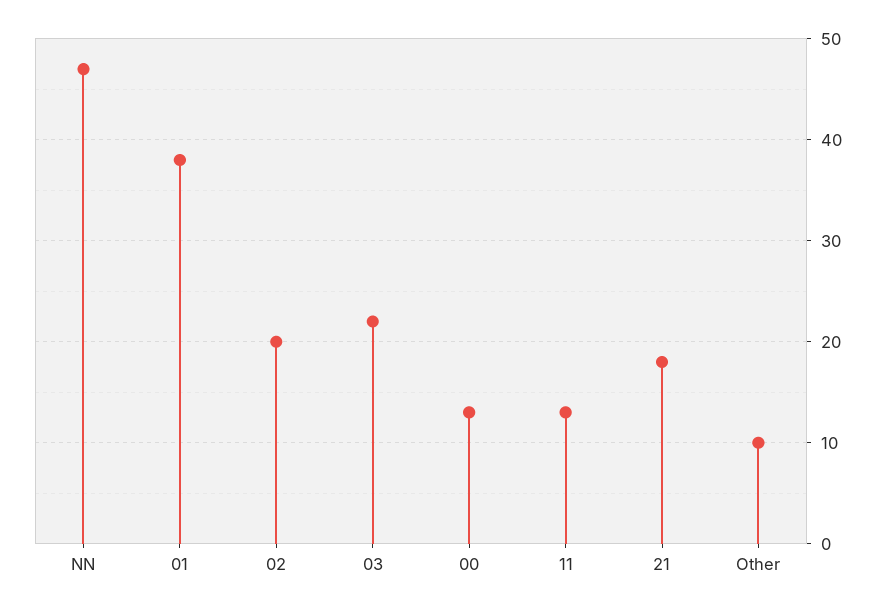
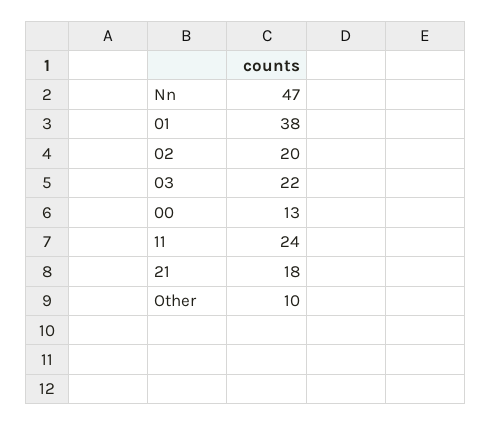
11: 13 -> 24

